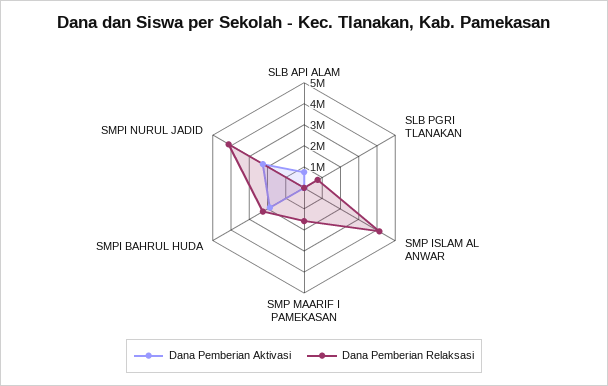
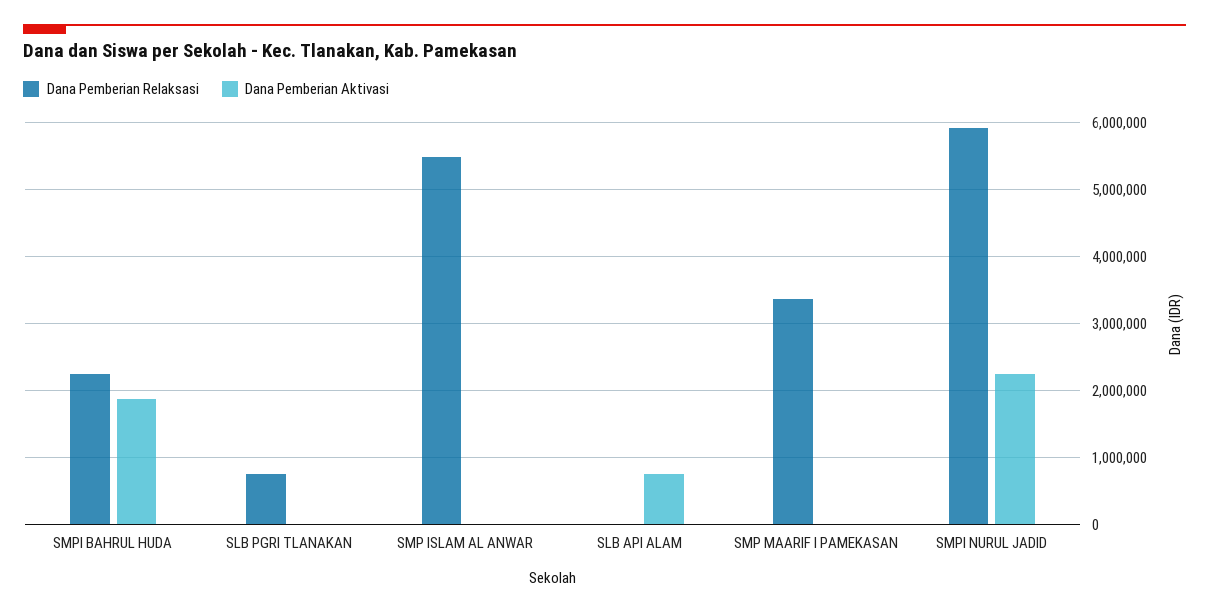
Dana Pemberian Relaksasi, SMP ISLAM AL ANWAR: 4000000 -> 5500000
Dana Pemberian Relaksasi, SMP MAARIF I PAMEKASAN: 1500000 -> 3400000
Dana Pemberian Relaksasi, SMPI NURUL JADID: 4000000 -> 5900000

